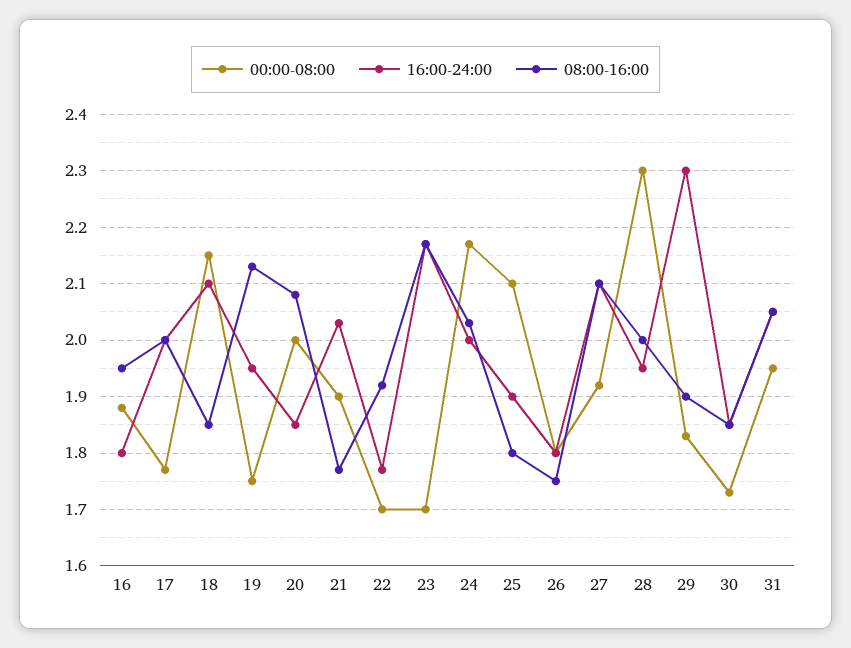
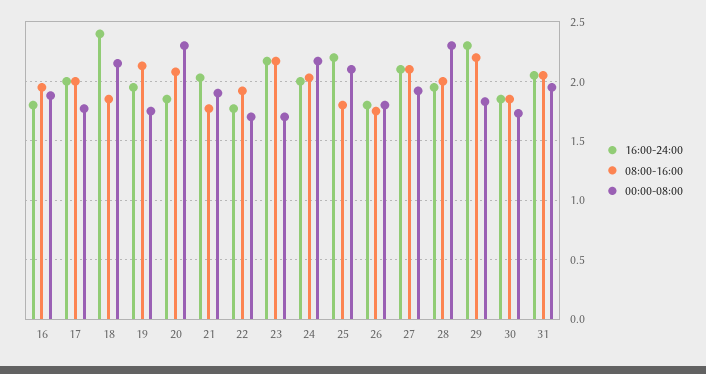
16:00-24:00, 18: 2.1 -> 2.4
00:00-08:00, 20: 2 -> 2.3
16:00-24:00, 25: 1.9 -> 2.2
08:00-16:00, 29: 1.9 -> 2.2

